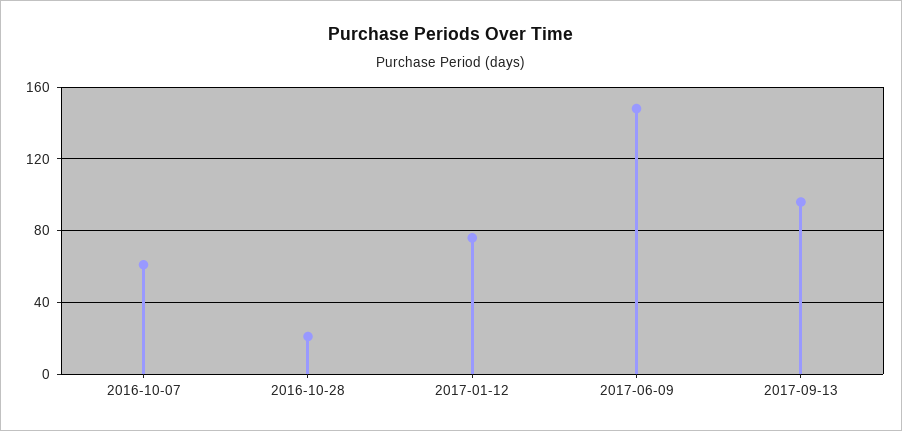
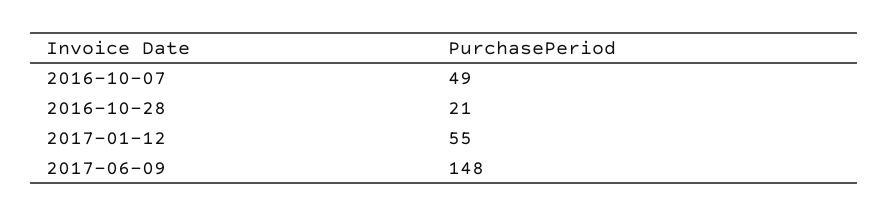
2016-10-07: 60 -> 49
2017-01-12: 75 -> 55
2017-09-13: 95 -> none

